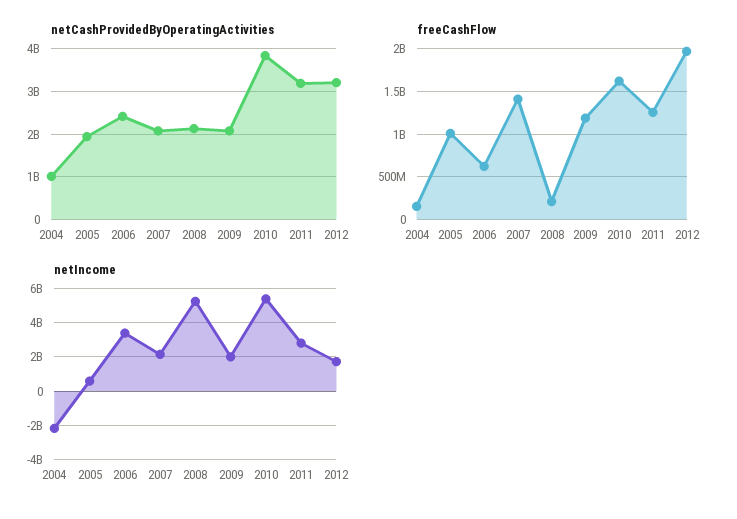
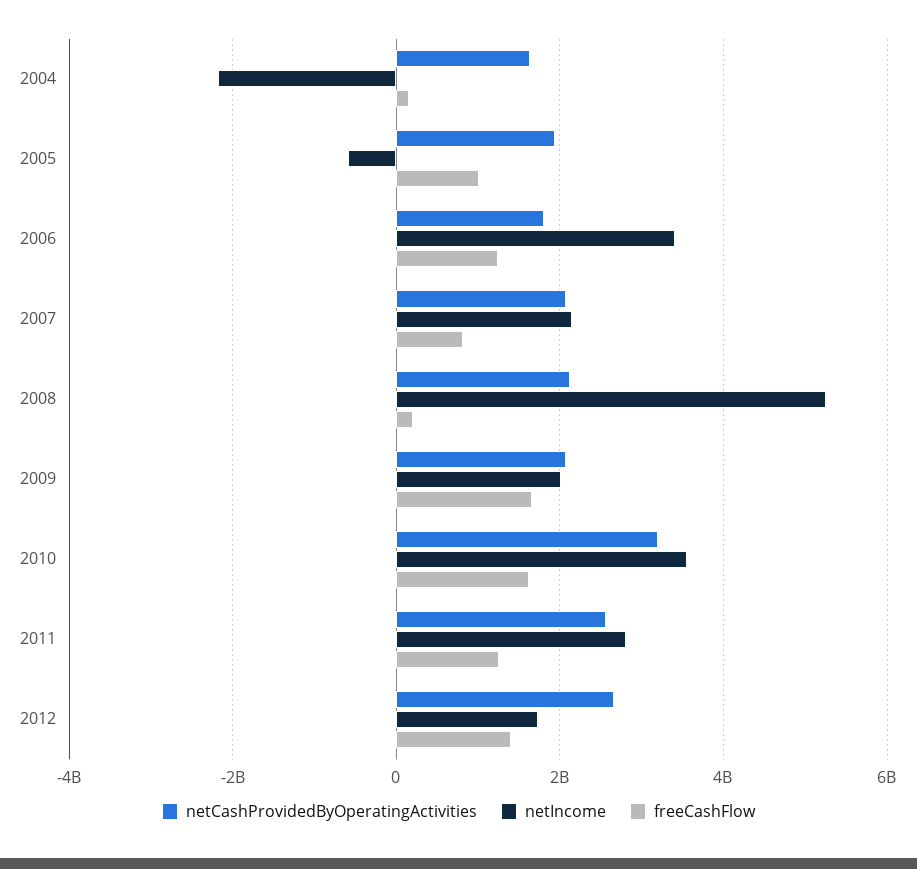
netCashProvidedByOperatingActivities, 2004: 1000000000 -> 1600000000
netCashProvidedByOperatingActivities, 2006: 2400000000 -> 1800000000
netCashProvidedByOperatingActivities, 2010: 3800000000 -> 3200000000
netCashProvidedByOperatingActivities, 2011: 3200000000 -> 2600000000
netCashProvidedByOperatingActivities, 2012: 3200000000 -> 2600000000
freeCashFlow, 2006: 600000000 -> 1200000000
freeCashFlow, 2007: 1400000000 -> 800000000
freeCashFlow, 2009: 1200000000 -> 1600000000
freeCashFlow, 2012: 2000000000 -> 1400000000
netIncome, 2005: 500000000 -> -600000000
netIncome, 2010: 5500000000 -> 3600000000

